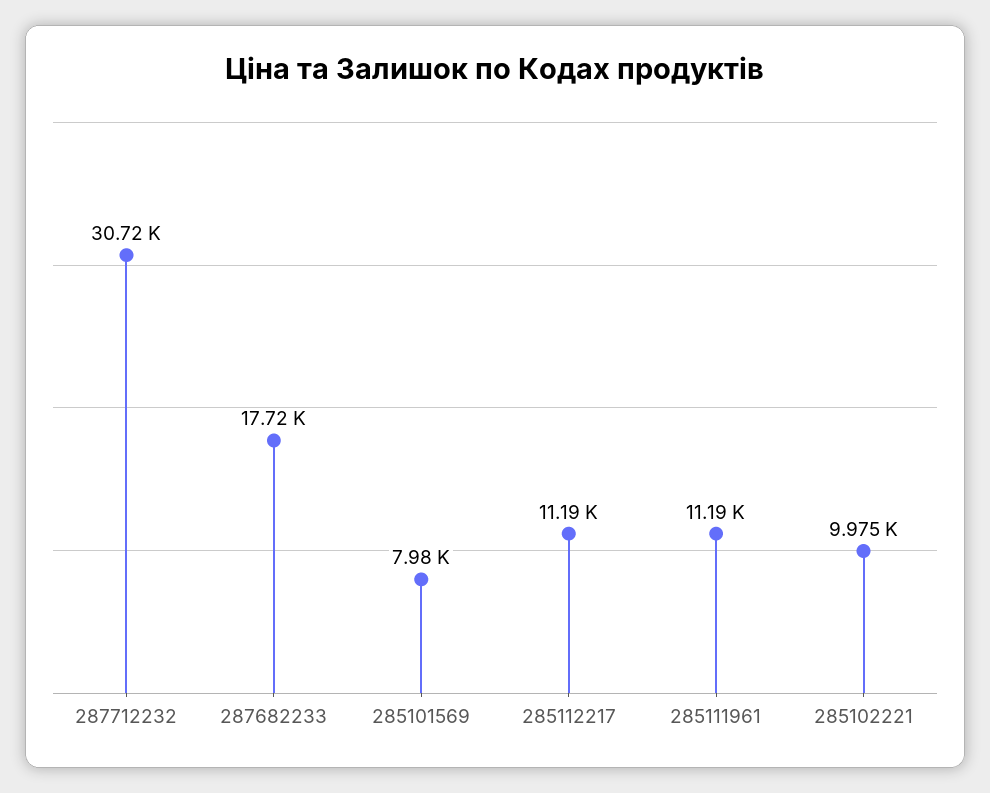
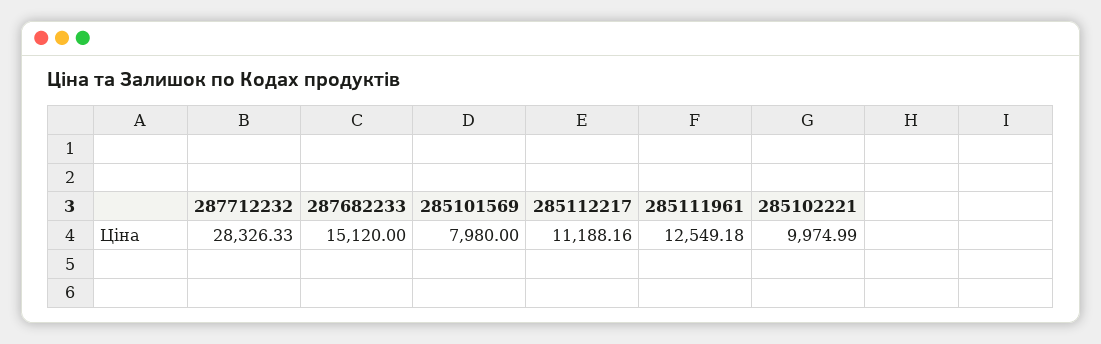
287712232: 30720 -> 28326.33
287682233: 17720 -> 15120
285111961: 11190 -> 12549.18

